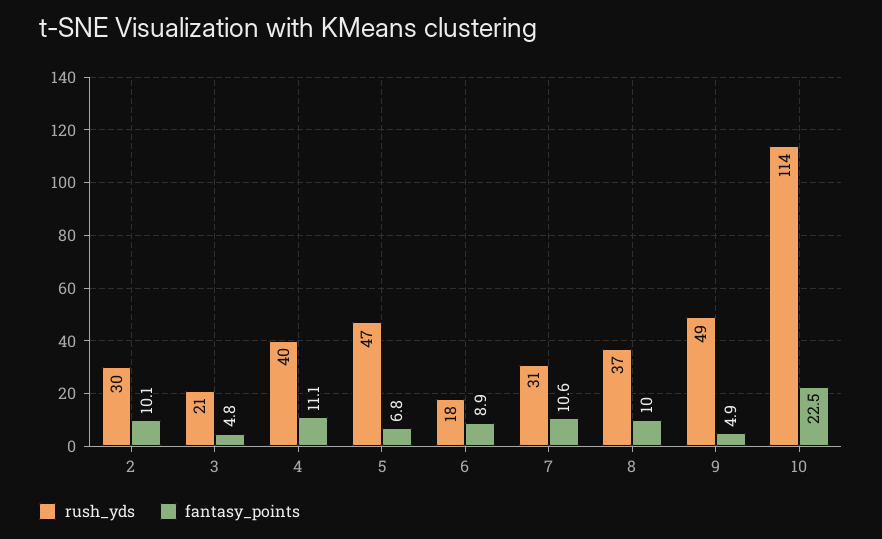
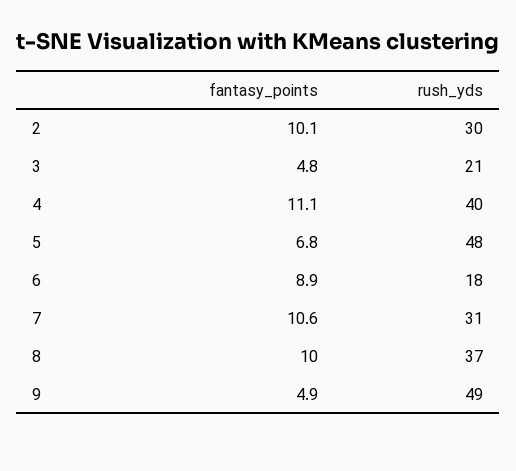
rush_yds, 5: 47 -> 48
rush_yds, 10: 114 -> none
fantasy_points, 10: 22.5 -> none

